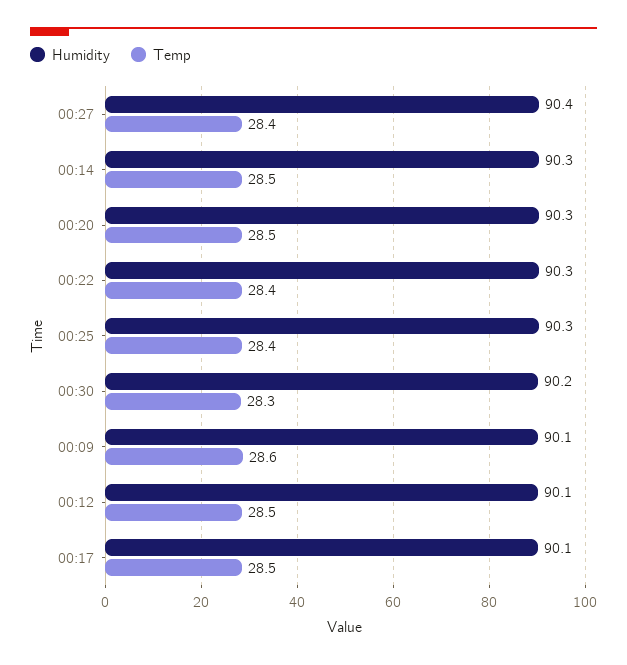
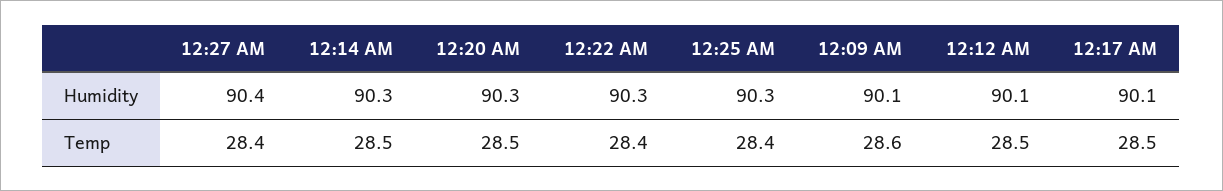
Humidity, 00:30: 90.2 -> none
Temp, 00:30: 28.3 -> none

